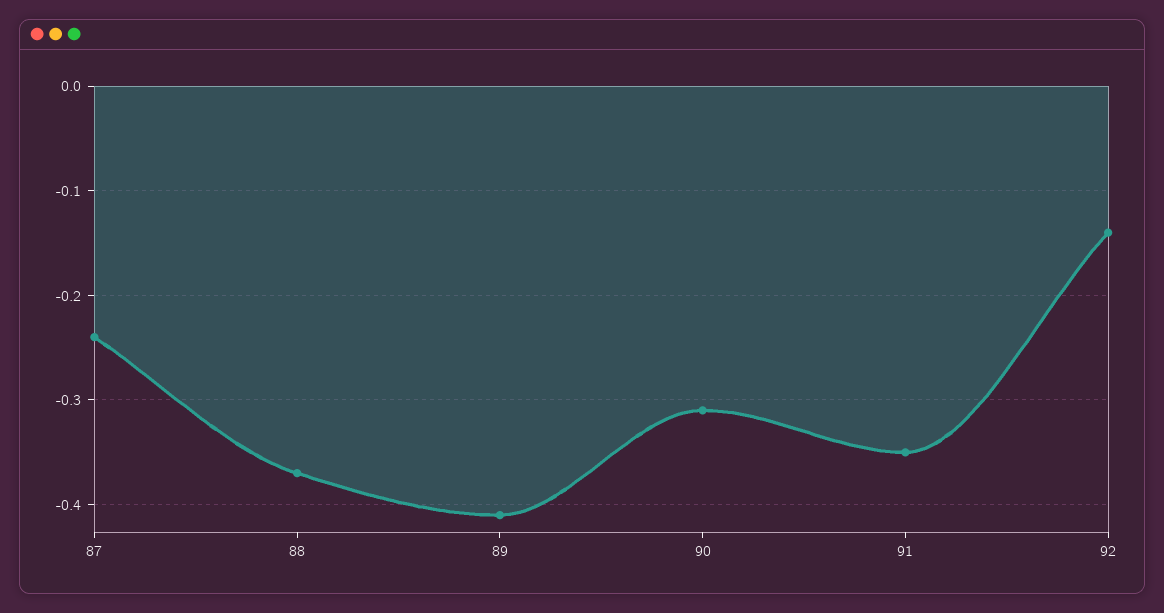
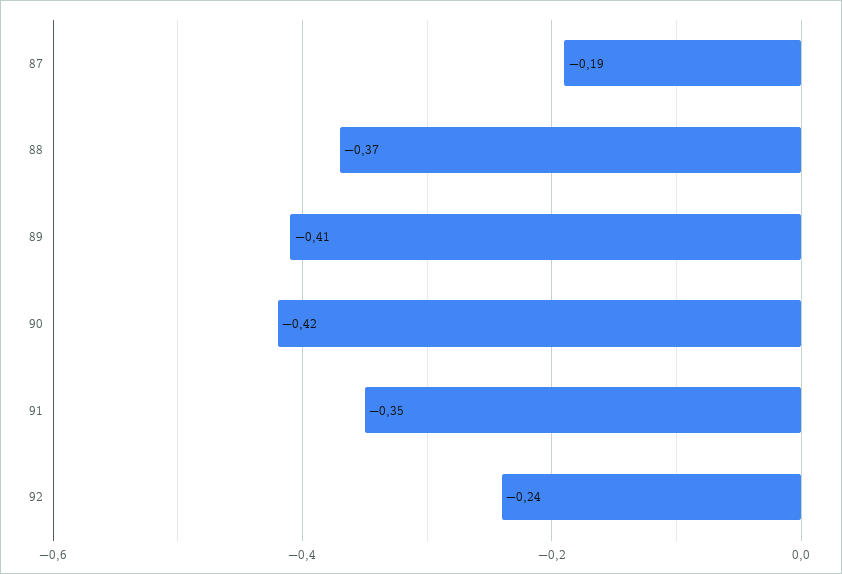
87: -0.24 -> -0.19
90: -0.31 -> -0.42
92: -0.14 -> -0.24

